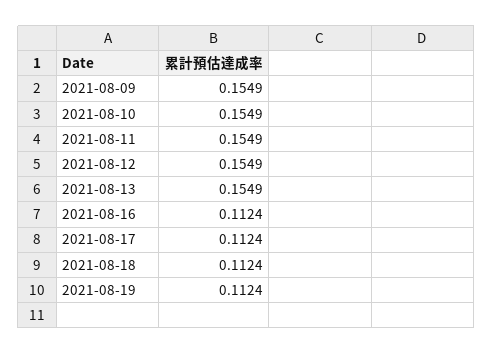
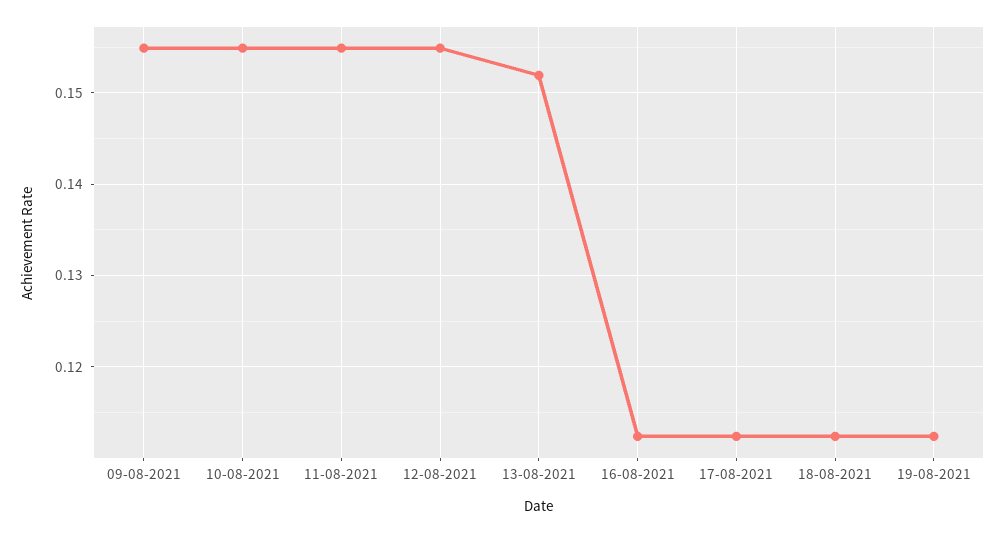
2021-08-13: 0.1549 -> 0.152

